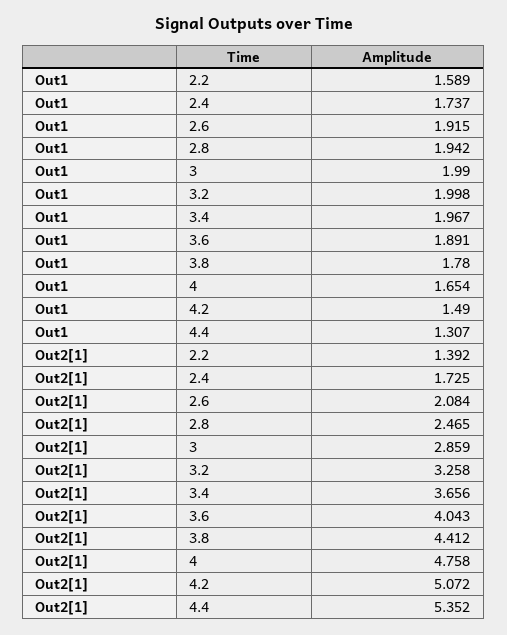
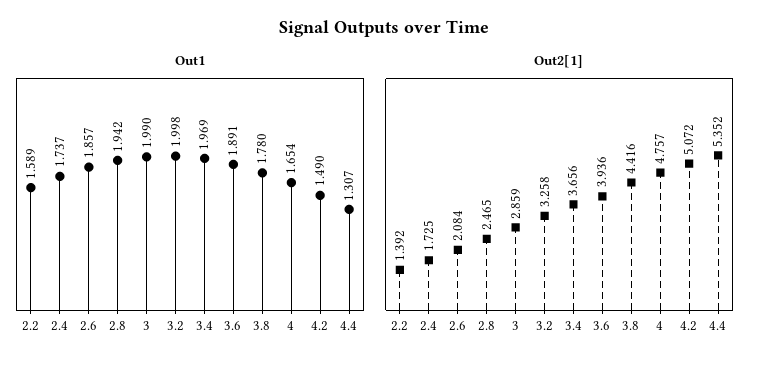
Out1, 2.6: 1.915 -> 1.857
Out1, 3.4: 1.967 -> 1.969
Out2[1], 3.6: 4.043 -> 3.936
Out2[1], 3.8: 4.412 -> 4.416
Out2[1], 4: 4.758 -> 4.757

